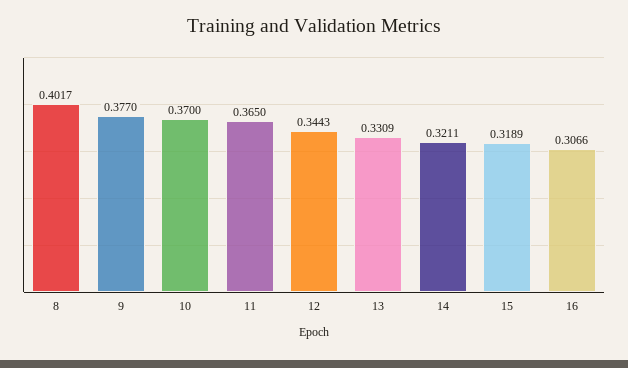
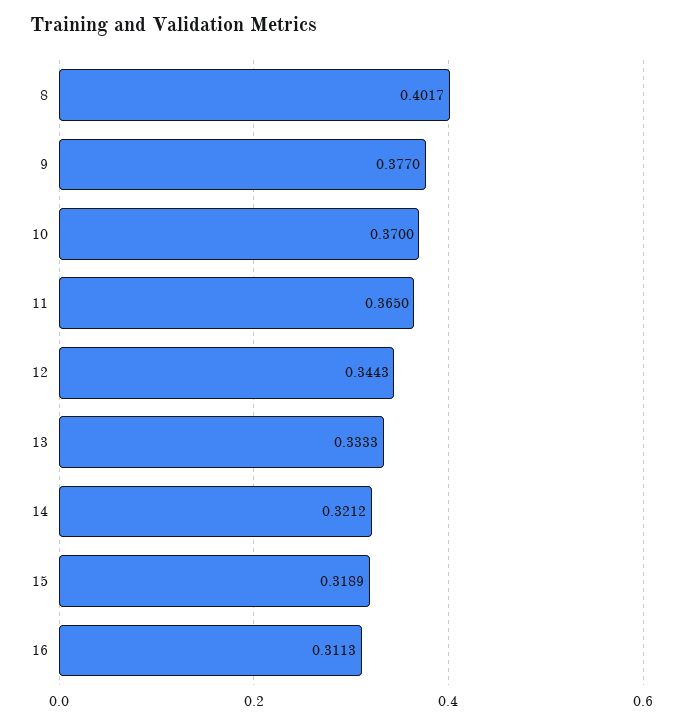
13: 0.3309 -> 0.3333
14: 0.3211 -> 0.3212
16: 0.3066 -> 0.3113

